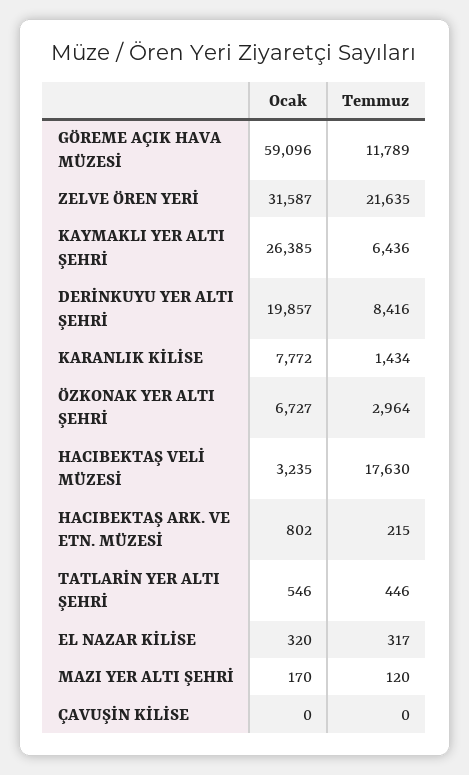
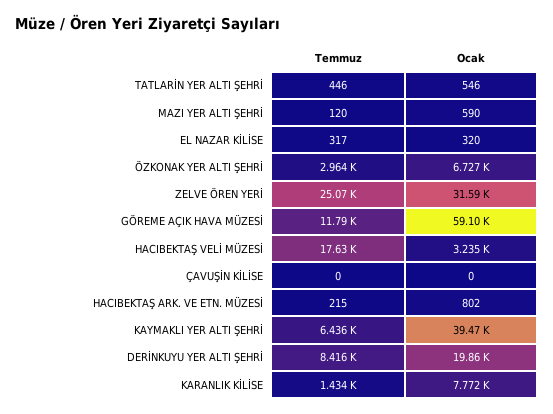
Temmuz, ZELVE ÖREN YERİ: 21635 -> 25070
Ocak, KAYMAKLI YER ALTI ŞEHRİ: 26385 -> 39470
Ocak, MAZI YER ALTI ŞEHRİ: 170 -> 590

